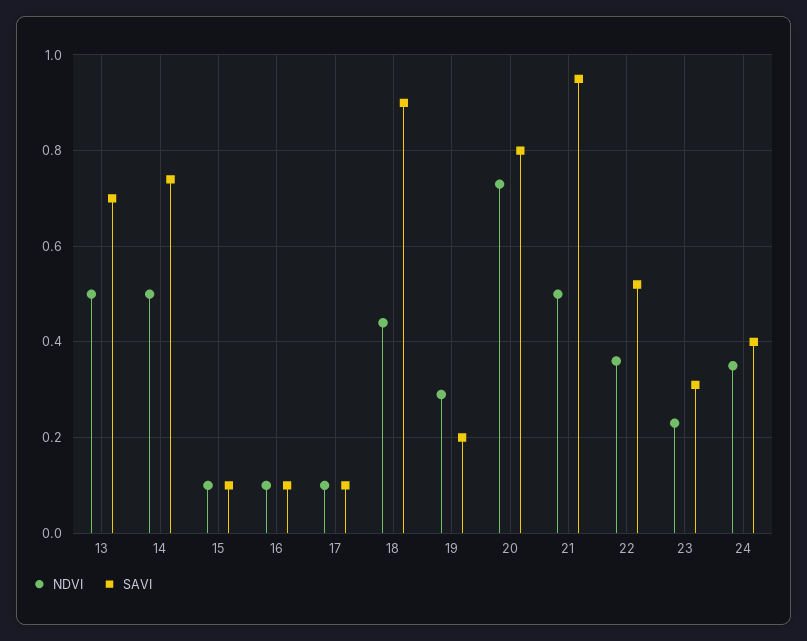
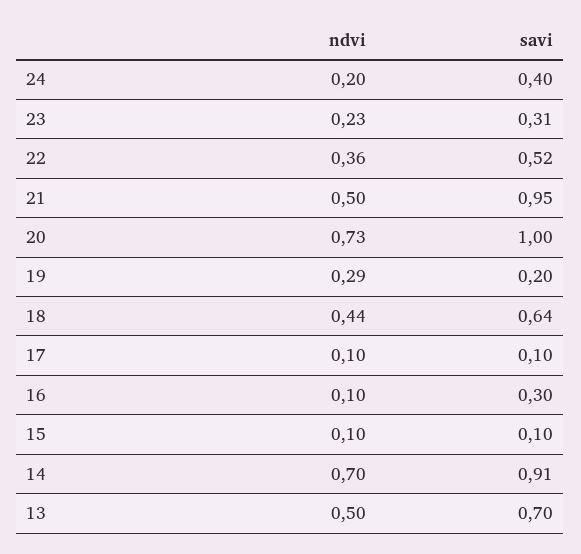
NDVI, 14: 0.5 -> 0.7
SAVI, 14: 0.75 -> 0.91
SAVI, 16: 0.1 -> 0.3
SAVI, 18: 0.9 -> 0.64
SAVI, 20: 0.8 -> 1
NDVI, 24: 0.35 -> 0.2

